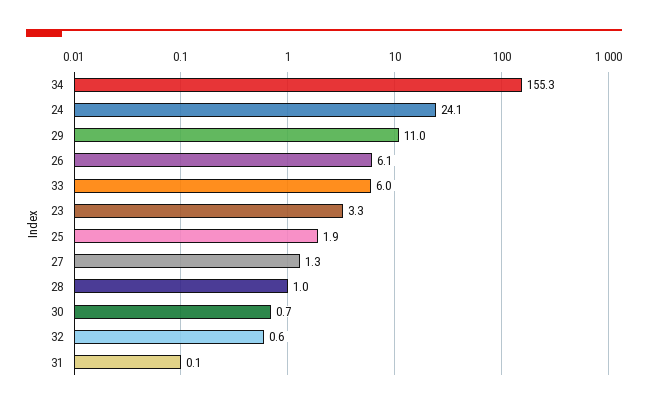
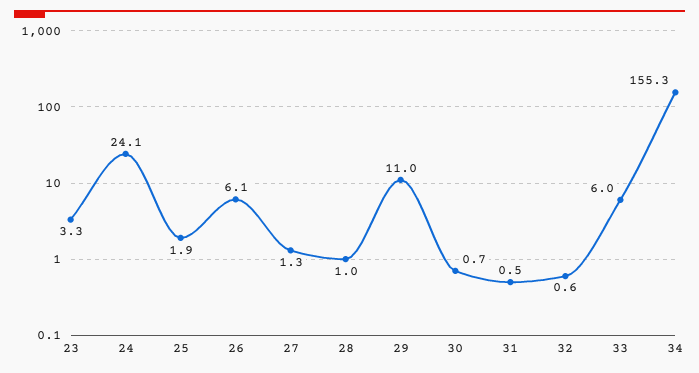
31: 0.1 -> 0.5

